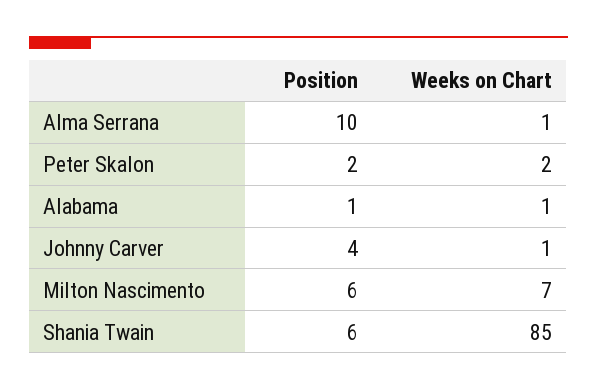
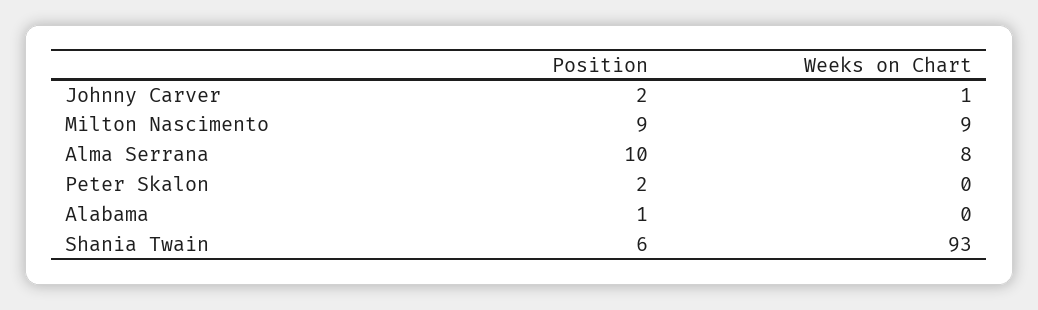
Weeks on Chart, Alma Serrana: 1 -> 8
Weeks on Chart, Peter Skalon: 2 -> 0
Weeks on Chart, Alabama: 1 -> 0
Position, Johnny Carver: 4 -> 2
Position, Milton Nascimento: 6 -> 9
Weeks on Chart, Milton Nascimento: 7 -> 9
Weeks on Chart, Shania Twain: 85 -> 93

